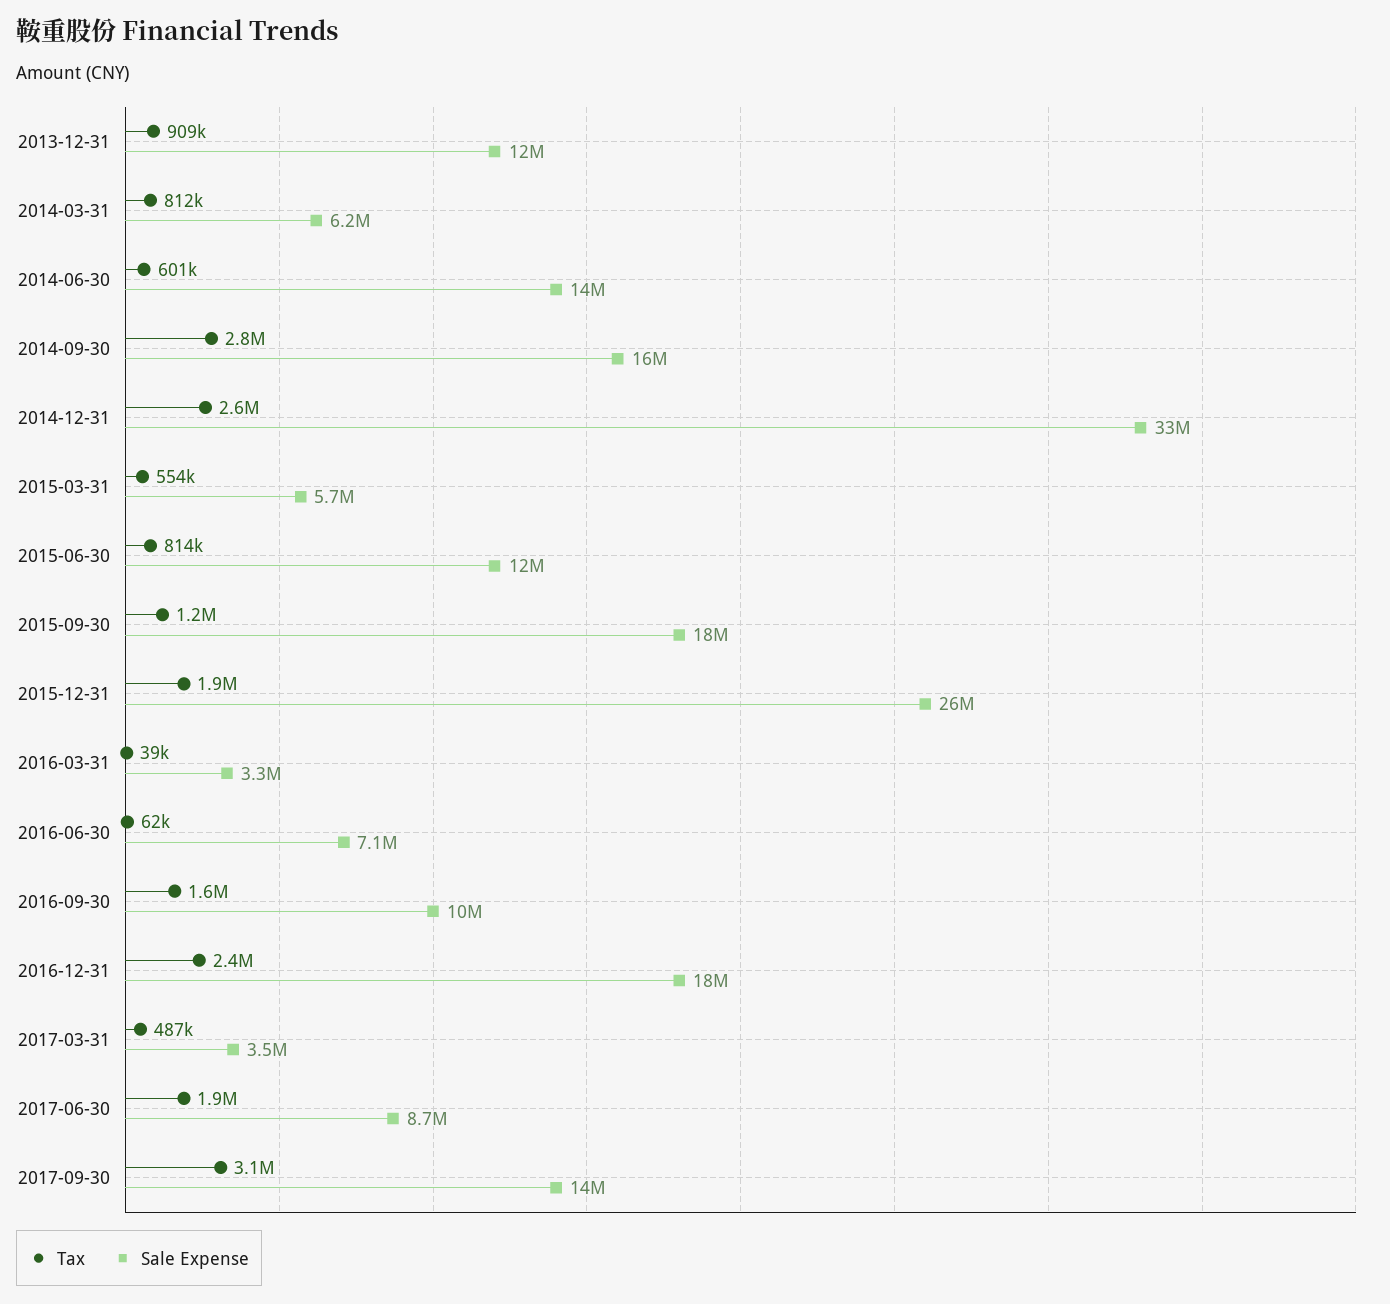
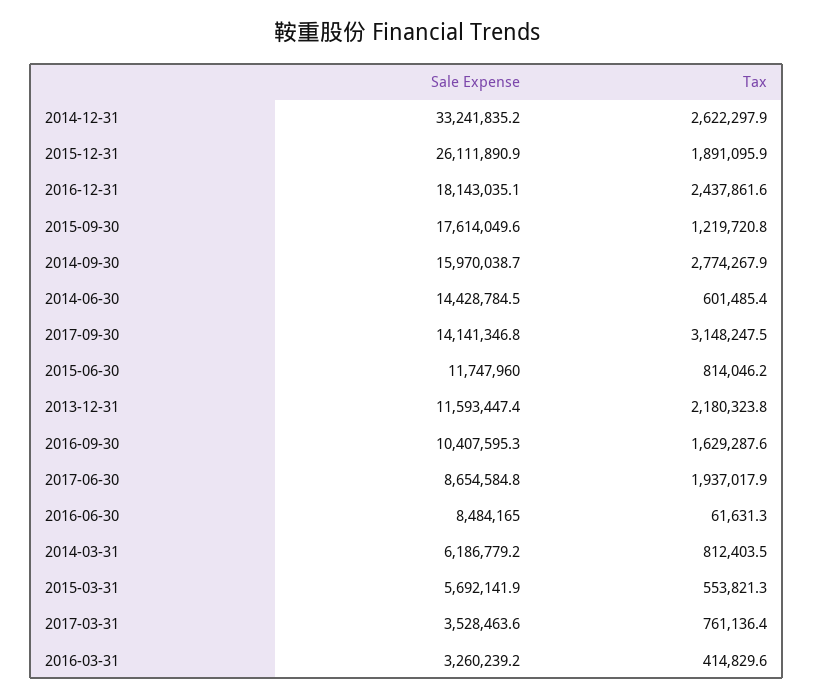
Tax, 2013-12-31: 909000 -> 2180323.8
Tax, 2016-03-31: 39000 -> 414829.6
Sale Expense, 2016-06-30: 7100000 -> 8484165
Tax, 2017-03-31: 487000 -> 761136.4

